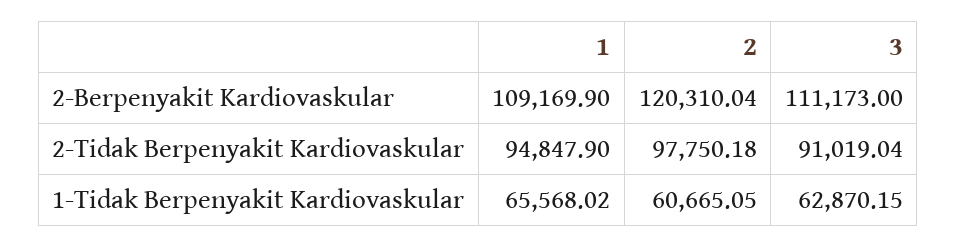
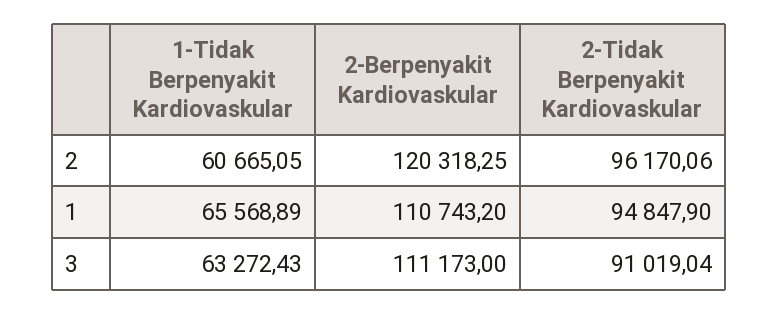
1, 2-Berpenyakit Kardiovaskular: 109169.9 -> 110743.2
2, 2-Berpenyakit Kardiovaskular: 120310.04 -> 120318.25
2, 2-Tidak Berpenyakit Kardiovaskular: 97750.18 -> 96170.06
1, 1-Tidak Berpenyakit Kardiovaskular: 65568.02 -> 65568.89
3, 1-Tidak Berpenyakit Kardiovaskular: 62870.15 -> 63272.43

